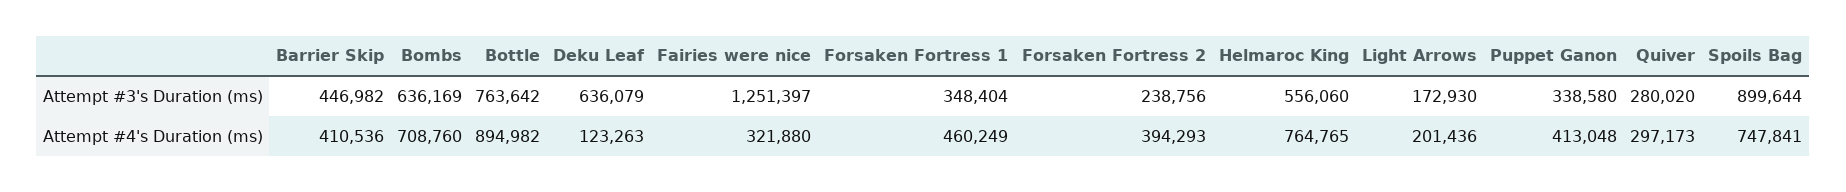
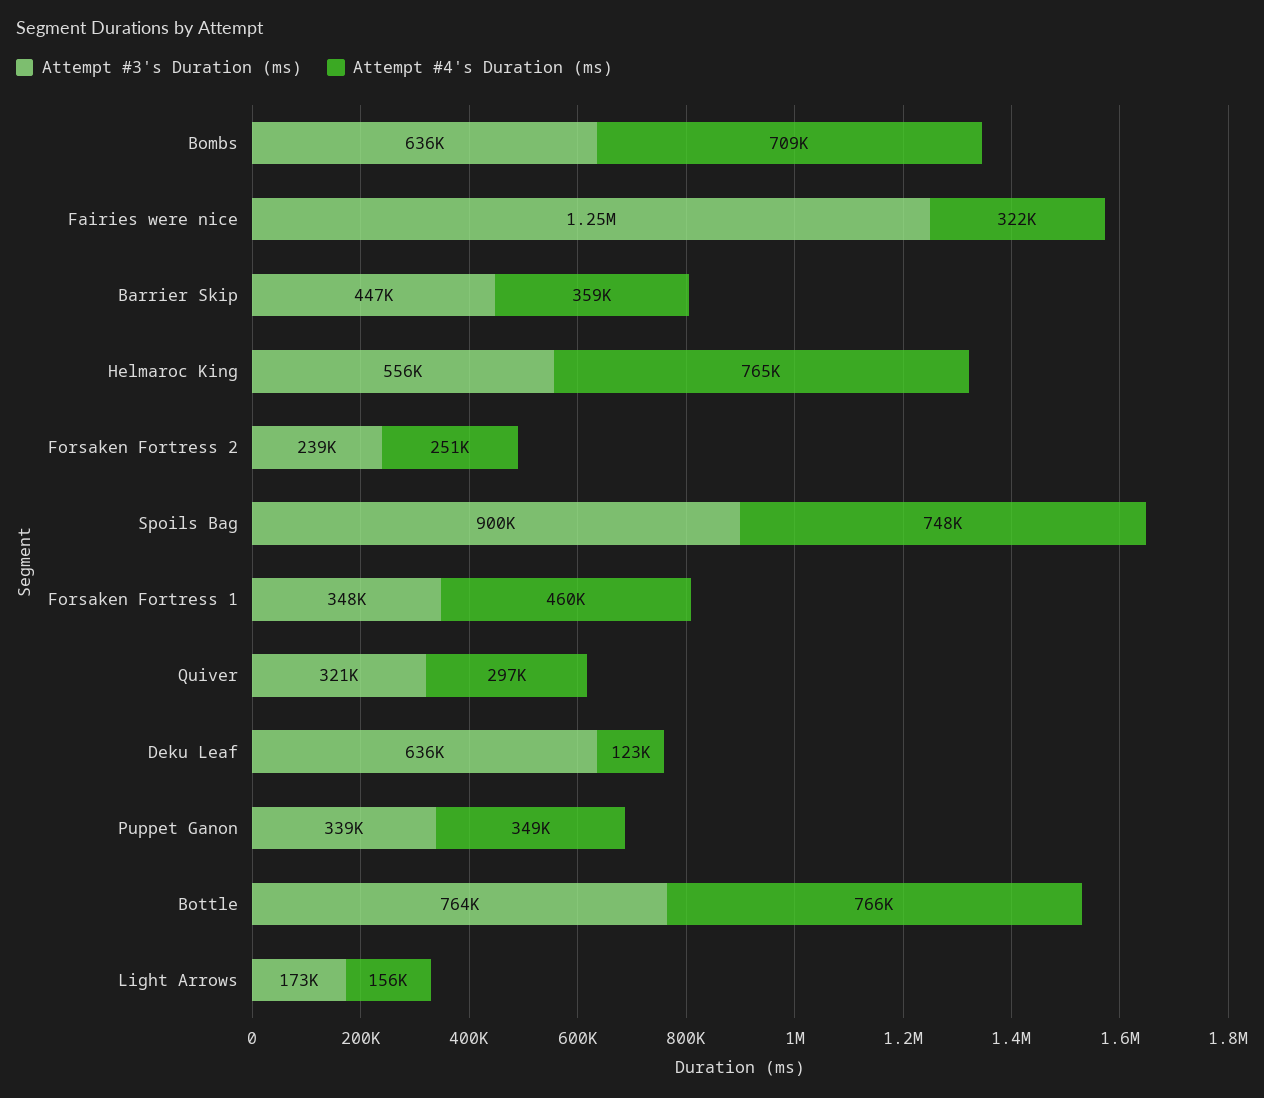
Attempt #3's Duration (ms), Quiver: 280020 -> 321000
Attempt #4's Duration (ms), Barrier Skip: 410536 -> 359000
Attempt #4's Duration (ms), Bottle: 894982 -> 766000
Attempt #4's Duration (ms), Forsaken Fortress 2: 394293 -> 251000
Attempt #4's Duration (ms), Light Arrows: 201436 -> 156000
Attempt #4's Duration (ms), Puppet Ganon: 413048 -> 349000

